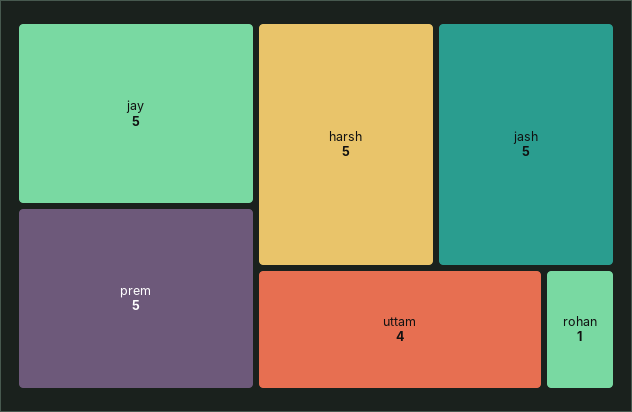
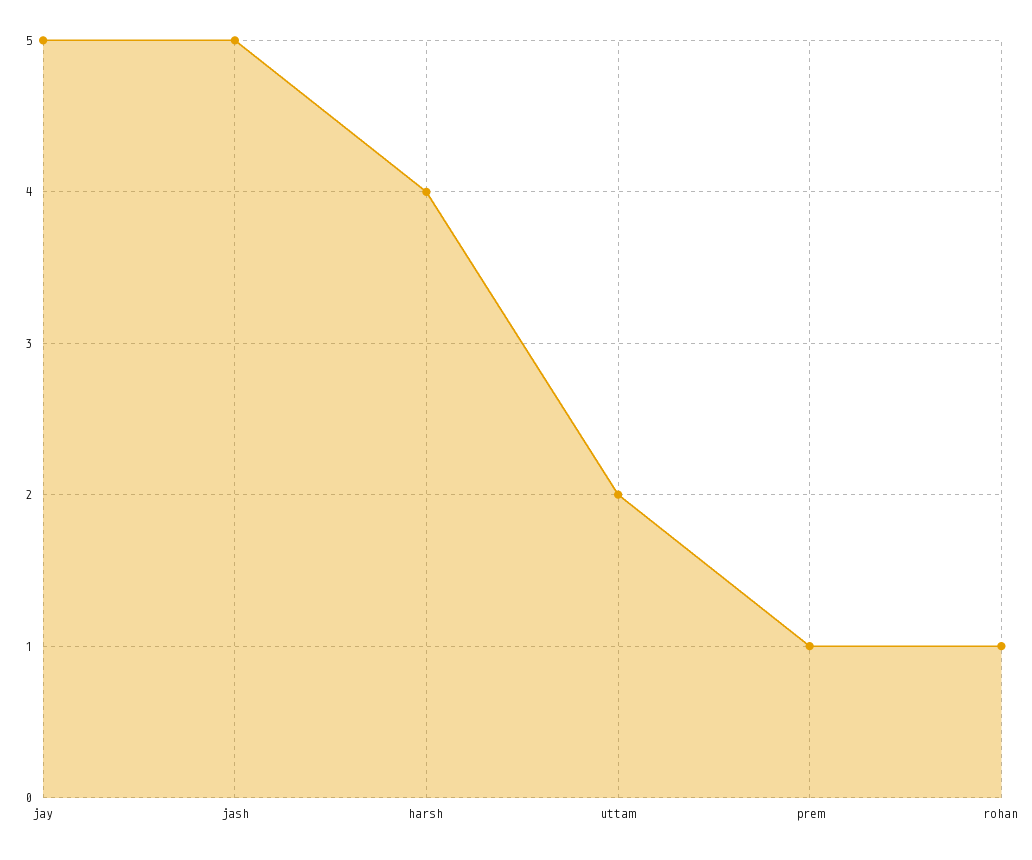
prem: 5 -> 1
harsh: 5 -> 4
uttam: 4 -> 2

